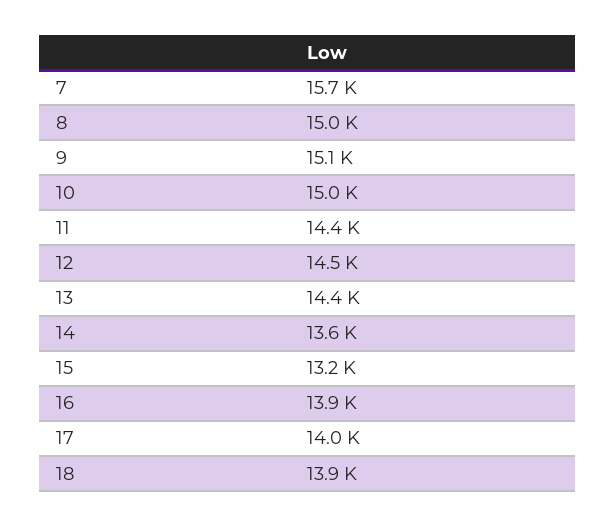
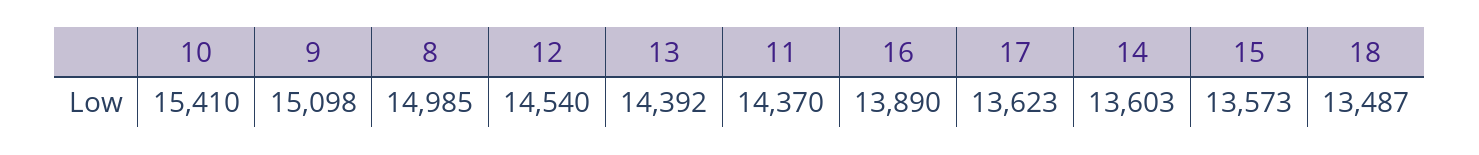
7: 15700 -> none
10: 15000 -> 15410
15: 13200 -> 13573
17: 14000 -> 13623
18: 13900 -> 13487

